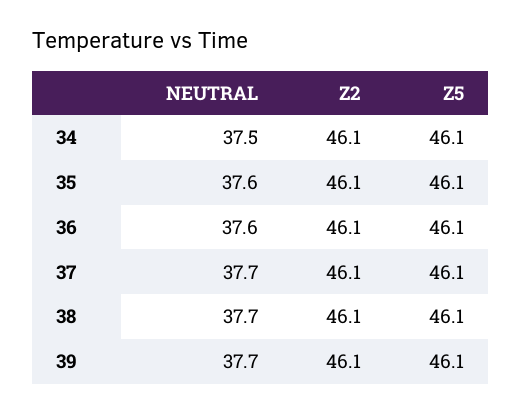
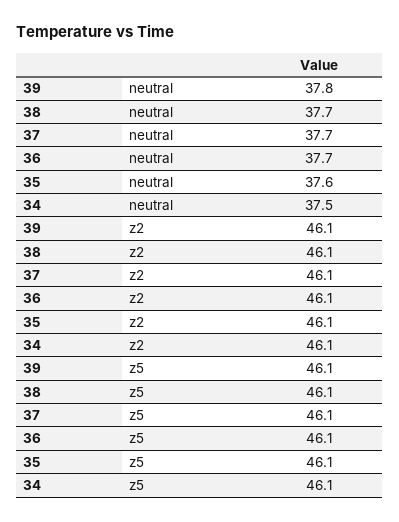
NEUTRAL, 36: 37.6 -> 37.7
NEUTRAL, 39: 37.7 -> 37.8

